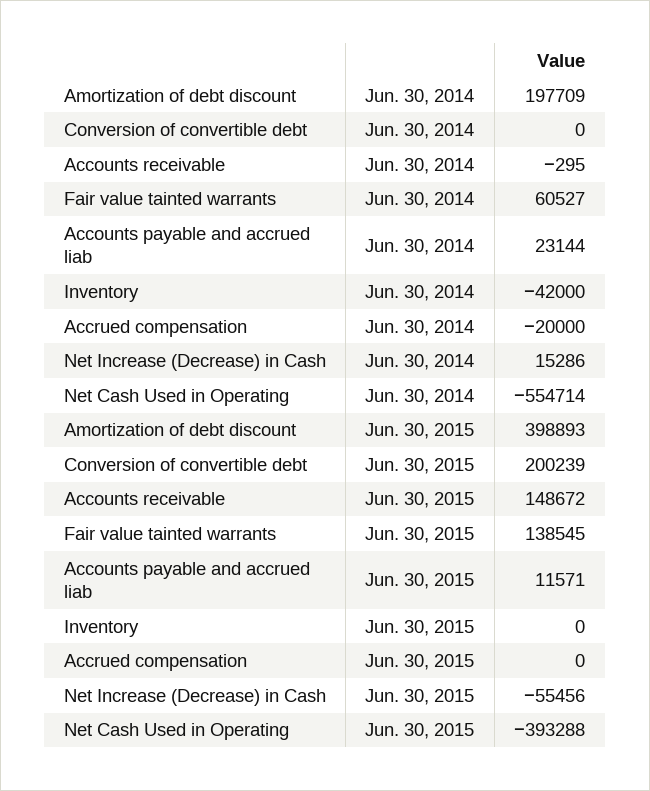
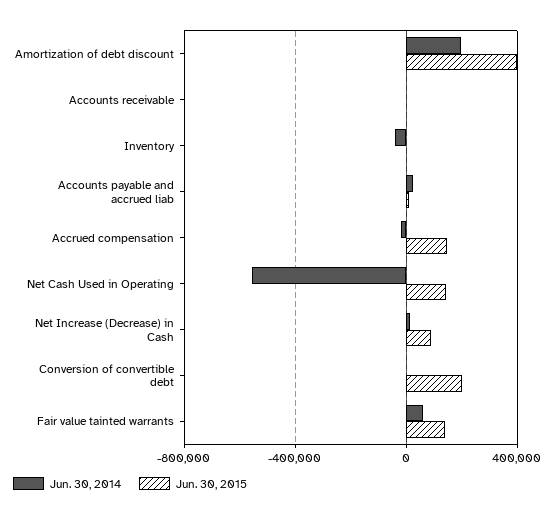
Jun. 30, 2015, Accounts receivable: 148672 -> 0
Jun. 30, 2015, Accrued compensation: 0 -> 150000
Jun. 30, 2015, Net Increase (Decrease) in Cash: -55456 -> 100000
Jun. 30, 2015, Net Cash Used in Operating: -393288 -> 150000

